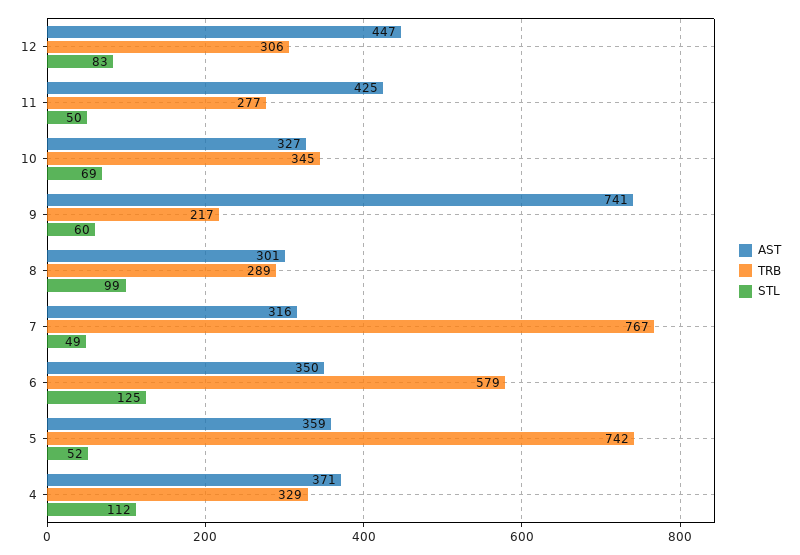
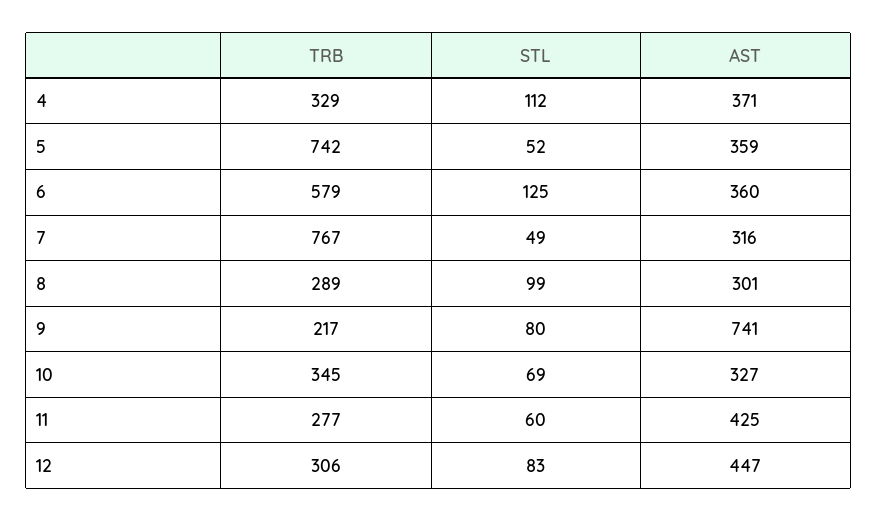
STL, 11: 50 -> 60
STL, 9: 60 -> 80
AST, 6: 350 -> 360

